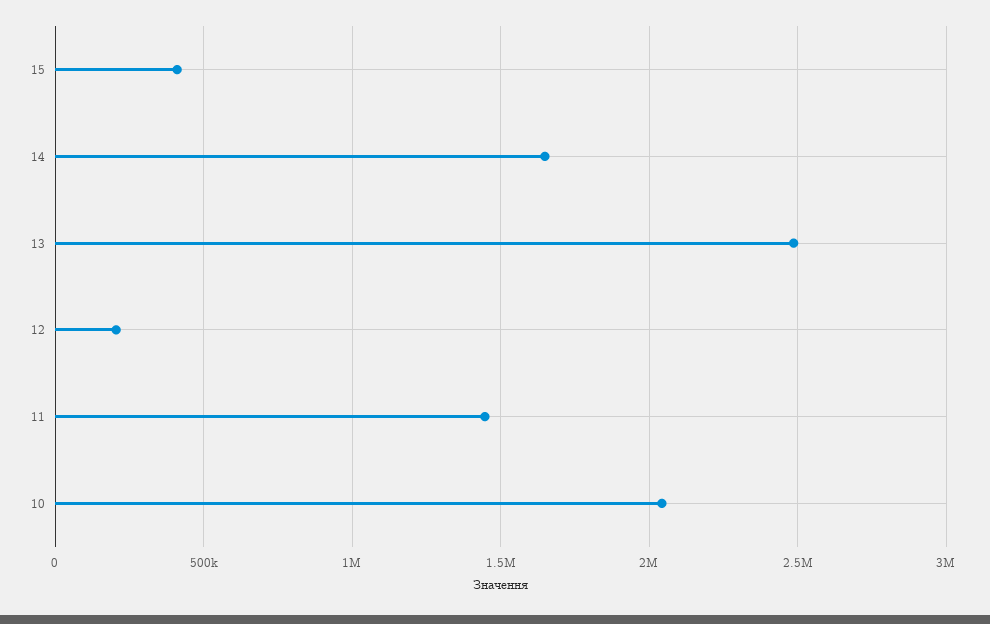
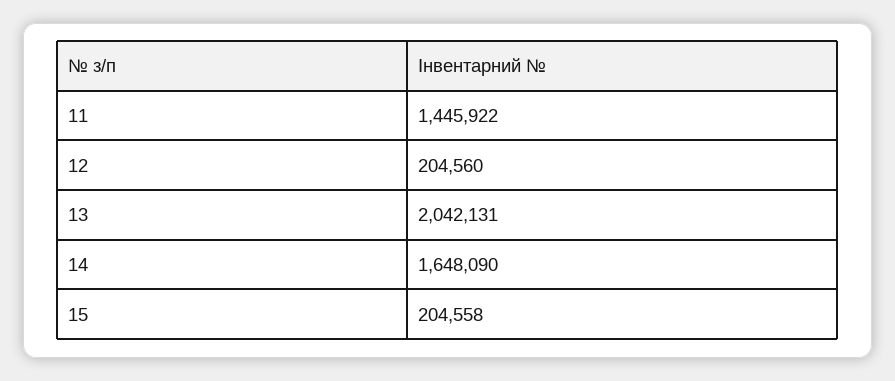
15: 400000 -> 204558
13: 2500000 -> 2042131
10: 2050000 -> none

